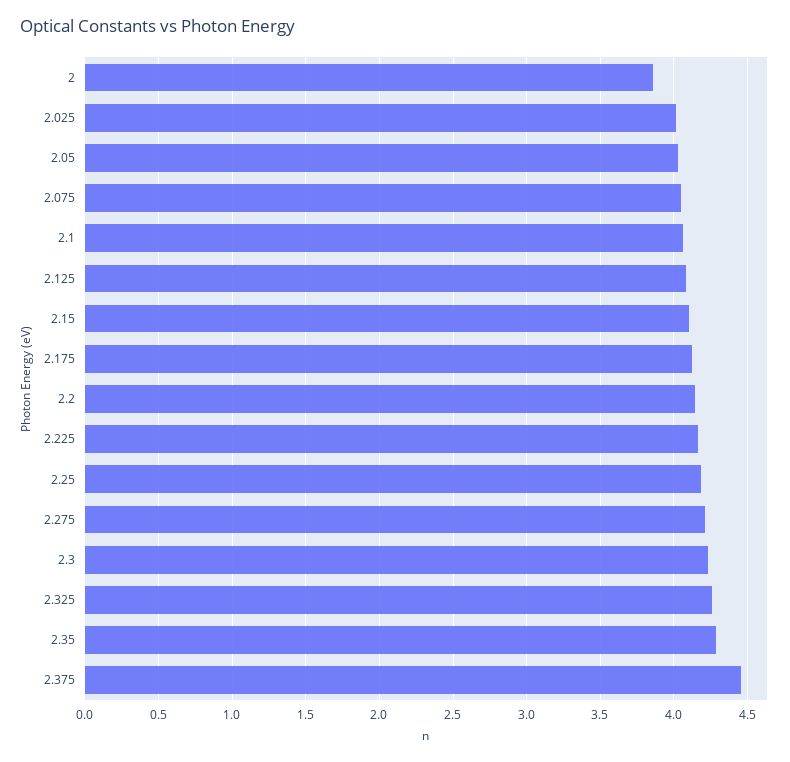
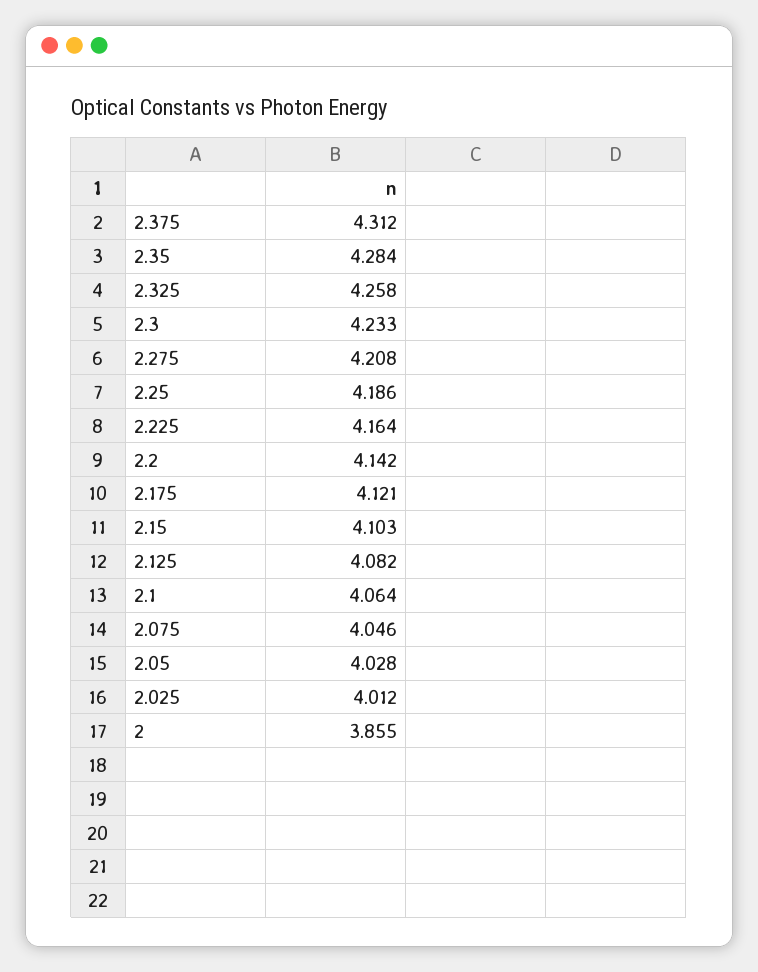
2.375: 4.45 -> 4.312

